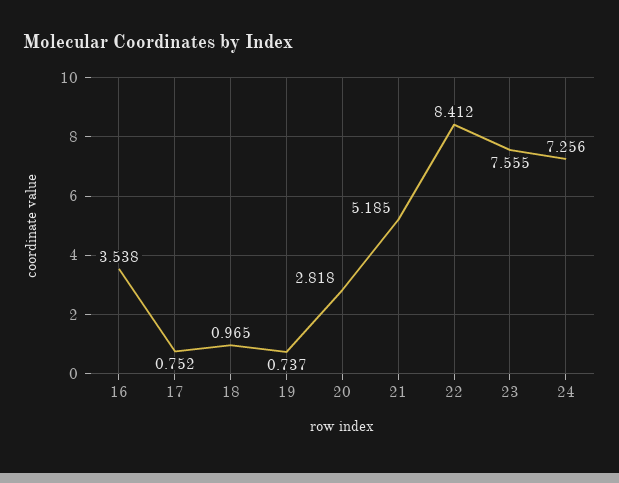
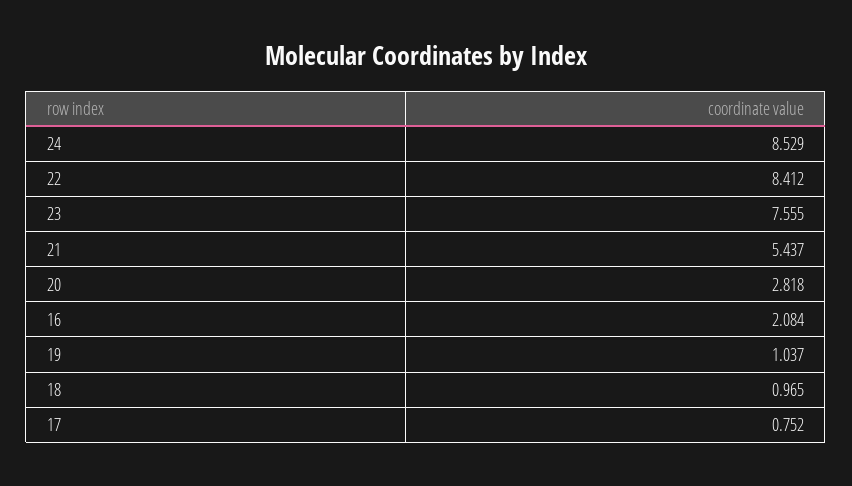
16: 3.538 -> 2.084
19: 0.737 -> 1.037
21: 5.185 -> 5.437
24: 7.256 -> 8.529

